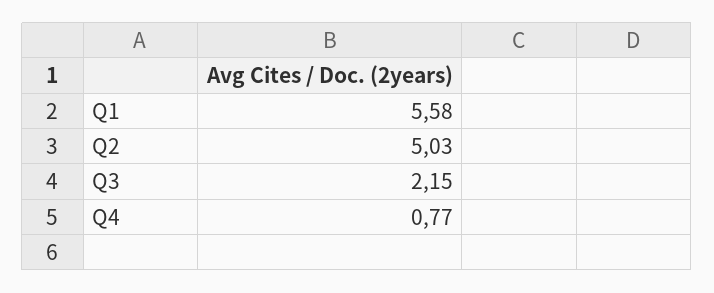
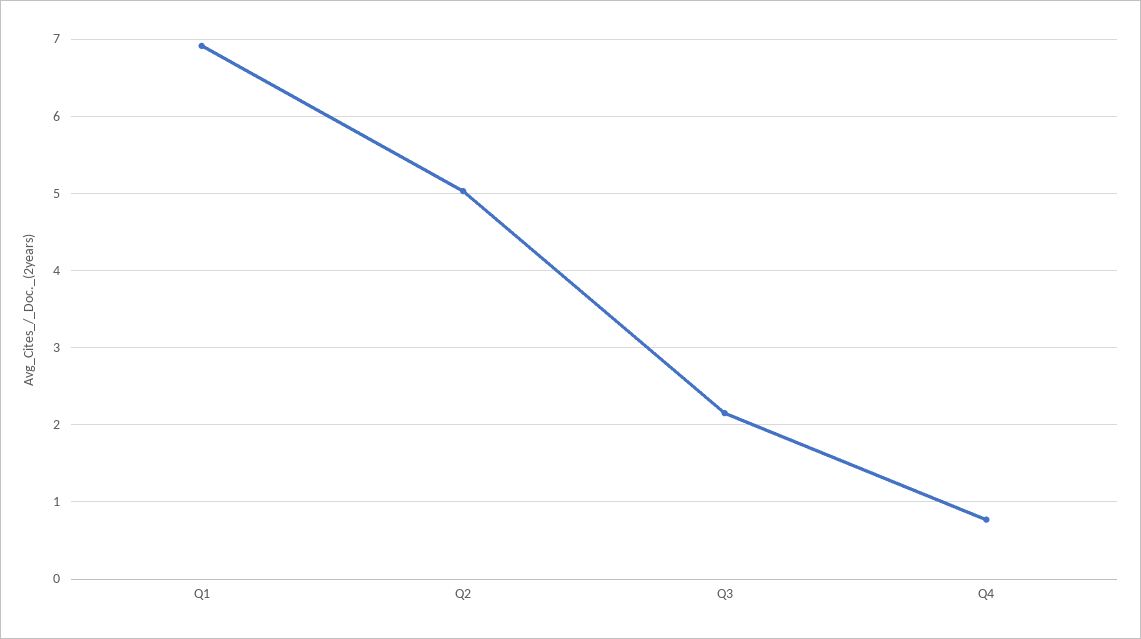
Q1: 5.58 -> 6.9

